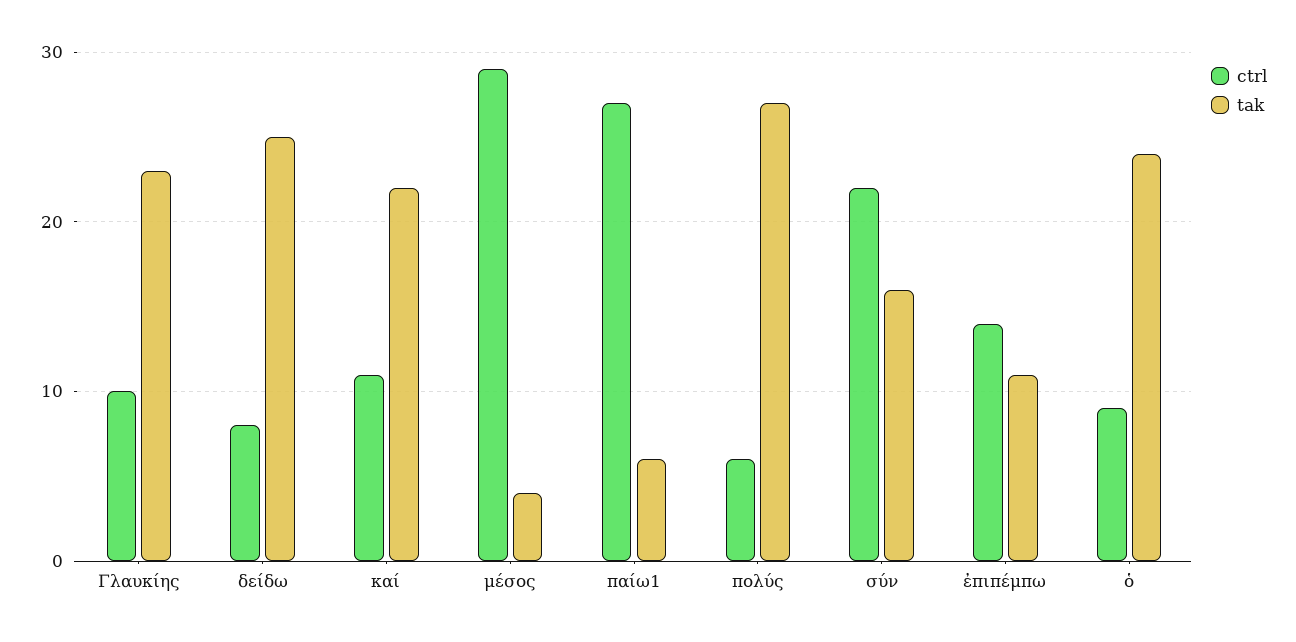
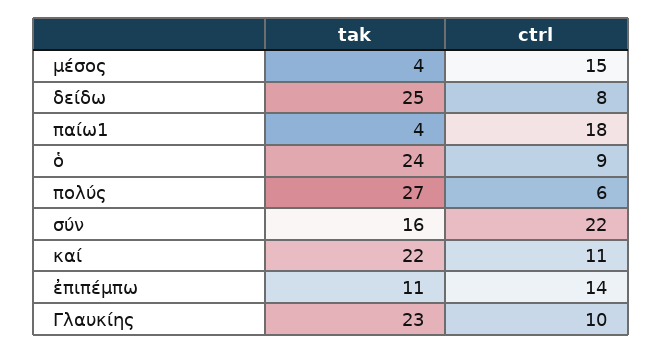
ctrl, μέσος: 29 -> 15
ctrl, παίω1: 27 -> 18
tak, παίω1: 6 -> 4

